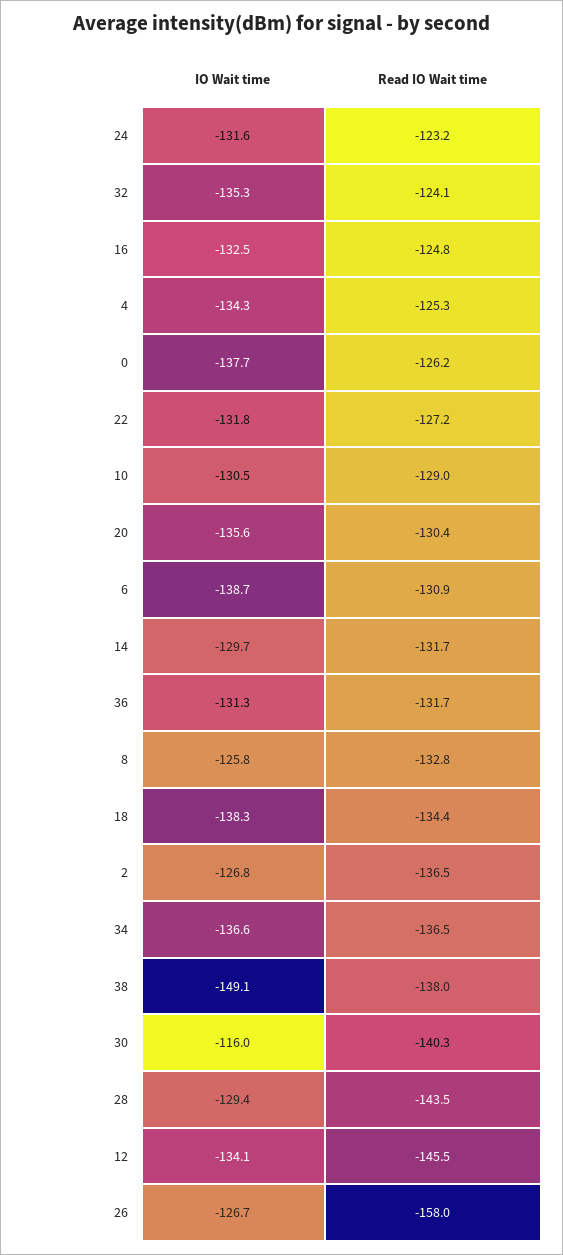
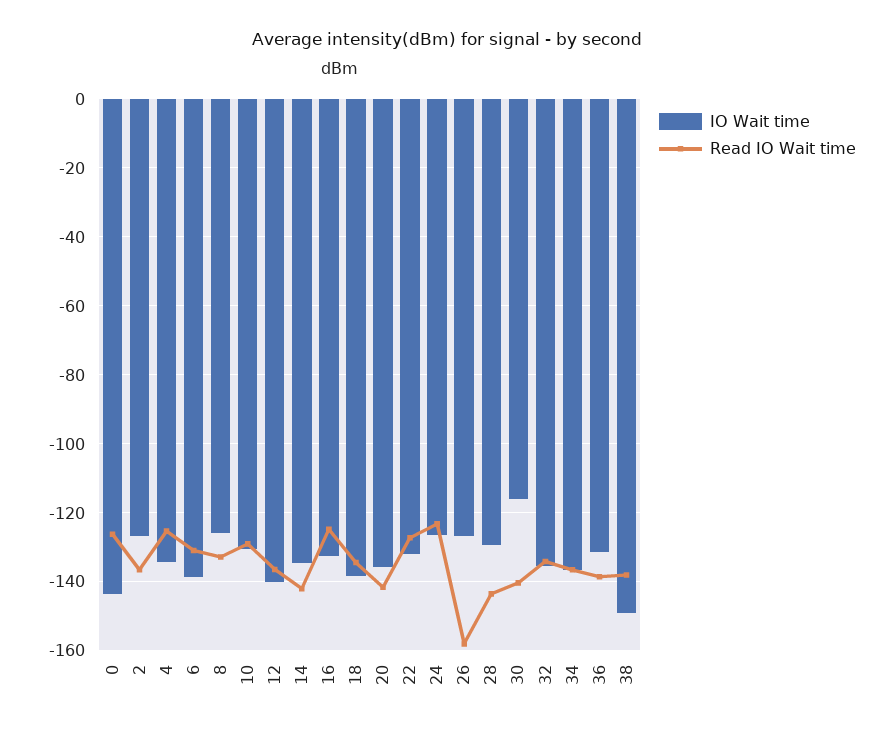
IO Wait time, 24: -131.6 -> -126
Read IO Wait time, 32: -124.1 -> -134
IO Wait time, 0: -137.7 -> -144
Read IO Wait time, 20: -130.4 -> -142
IO Wait time, 14: -129.7 -> -134
Read IO Wait time, 14: -131.7 -> -142
Read IO Wait time, 36: -131.7 -> -138
IO Wait time, 12: -134.1 -> -140
Read IO Wait time, 12: -145.5 -> -136

